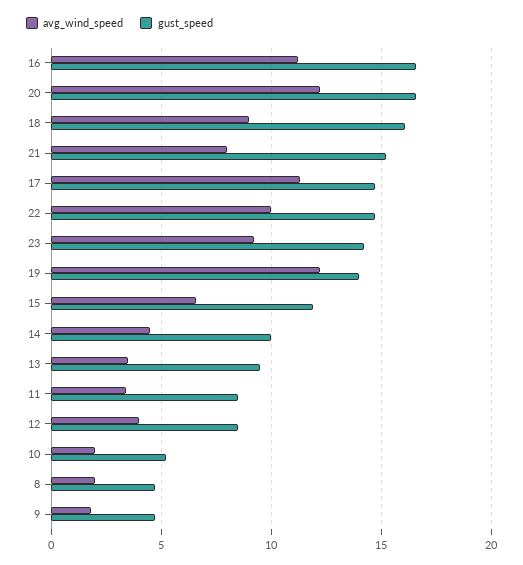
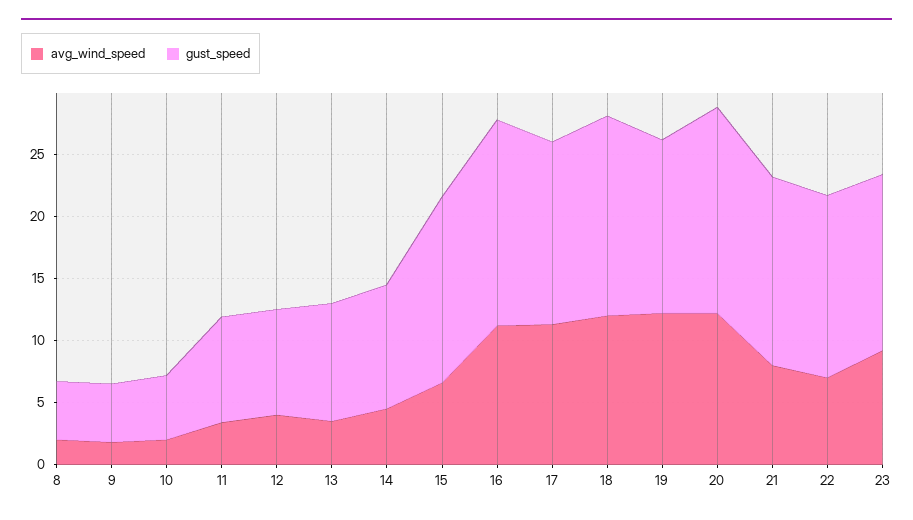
avg_wind_speed, 18: 9 -> 12
avg_wind_speed, 22: 10 -> 7
gust_speed, 15: 12 -> 15

